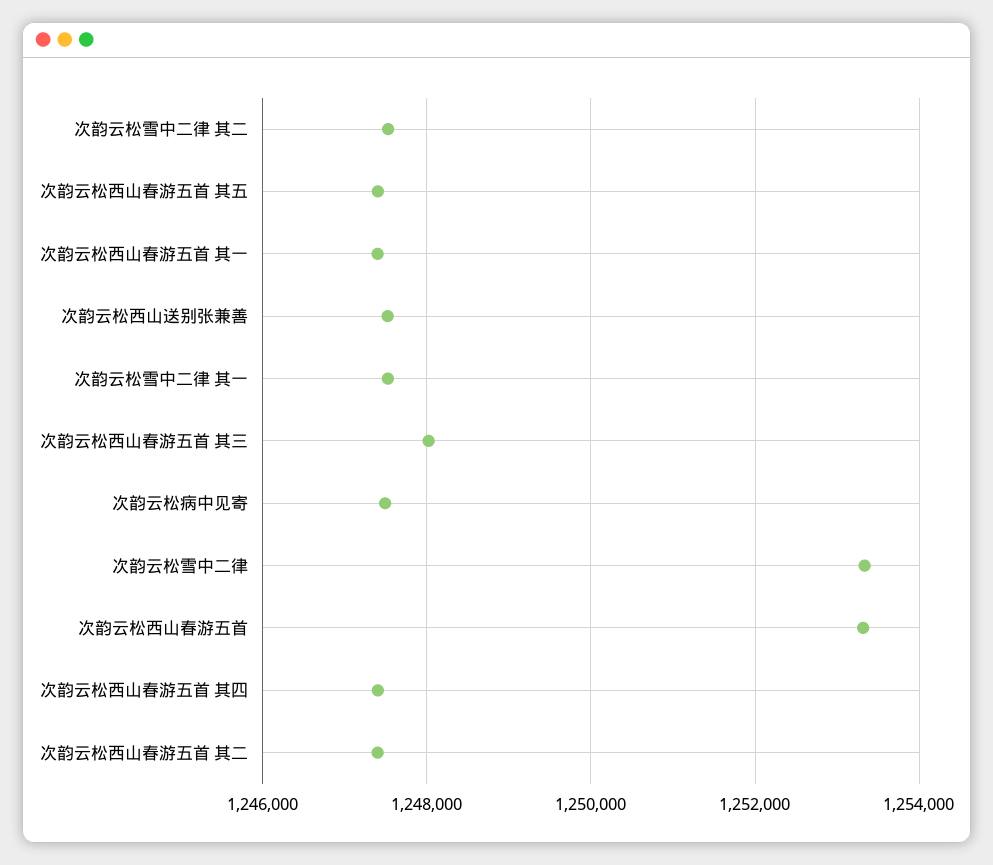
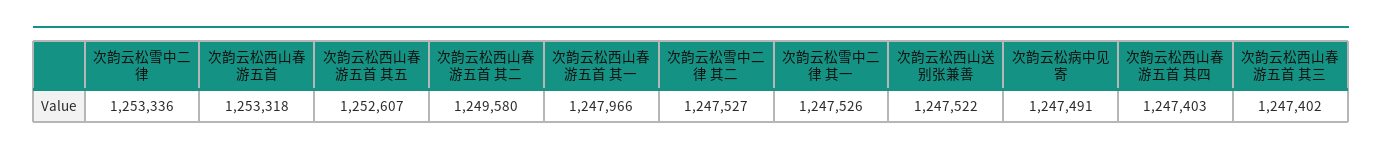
次韵云松西山春游五首 其五: 1247400 -> 1252607
次韵云松西山春游五首 其一: 1247400 -> 1247966
次韵云松西山春游五首 其三: 1248000 -> 1247402
次韵云松西山春游五首 其二: 1247400 -> 1249580

